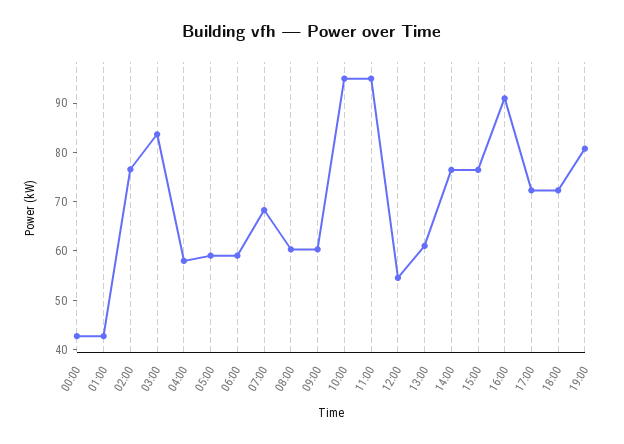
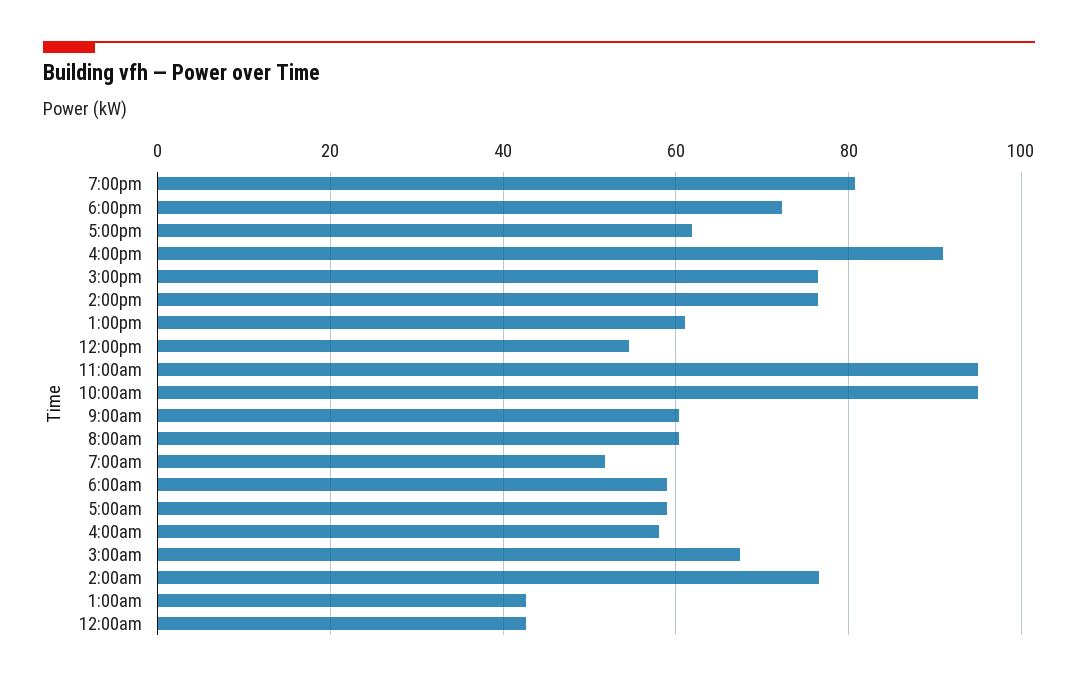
03:00: 84 -> 68
07:00: 68 -> 52
17:00: 72 -> 62

